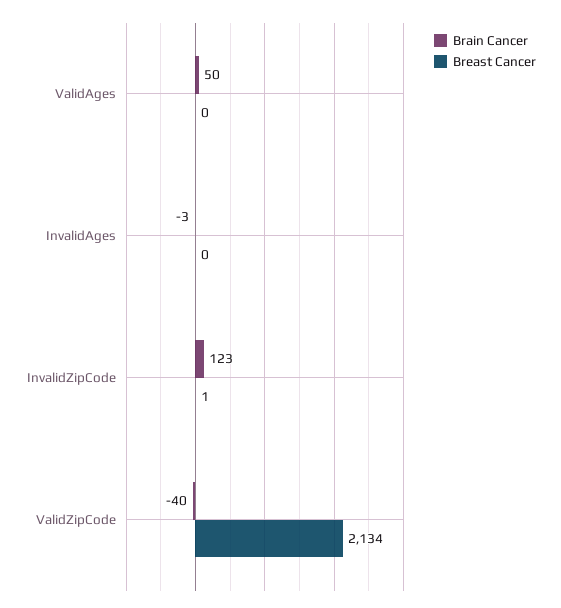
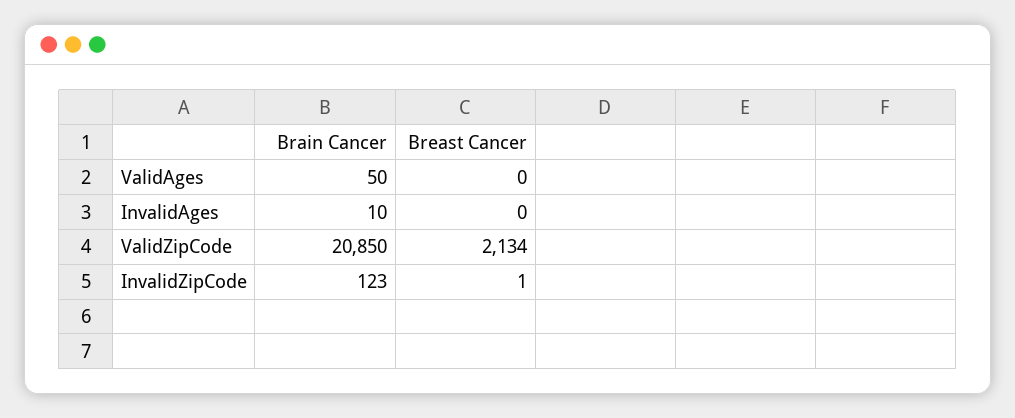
Brain Cancer, InvalidAges: -3 -> 10
Brain Cancer, ValidZipCode: -40 -> 20850

